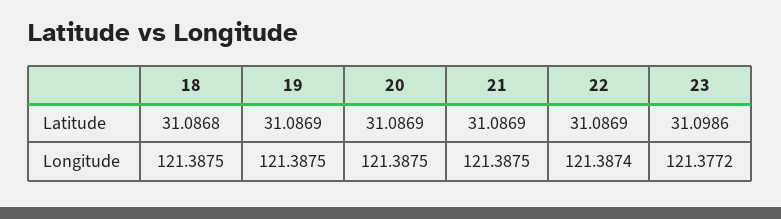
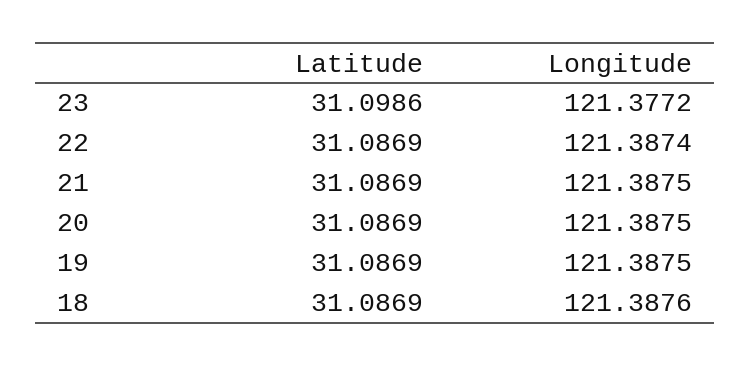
18, Latitude: 31.0868 -> 31.0869
18, Longitude: 121.3875 -> 121.3876

